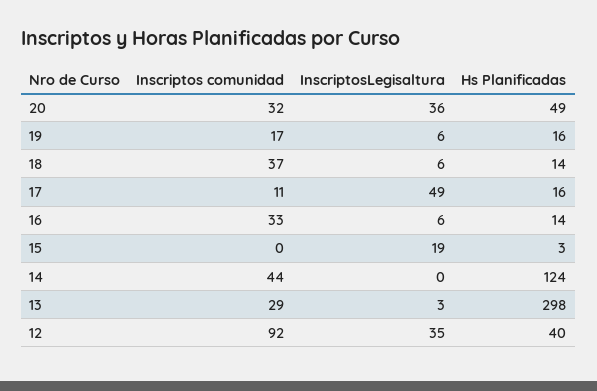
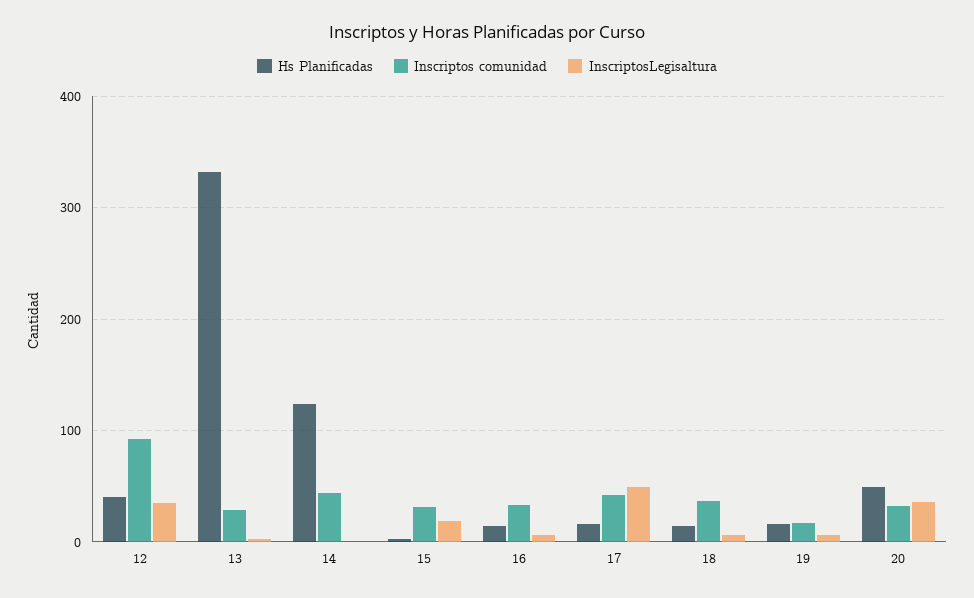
Inscriptos comunidad, 17: 11 -> 40
Inscriptos comunidad, 15: 0 -> 30
Hs Planificadas, 13: 298 -> 330

